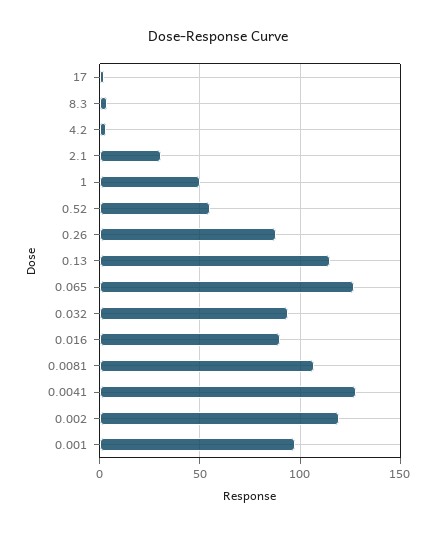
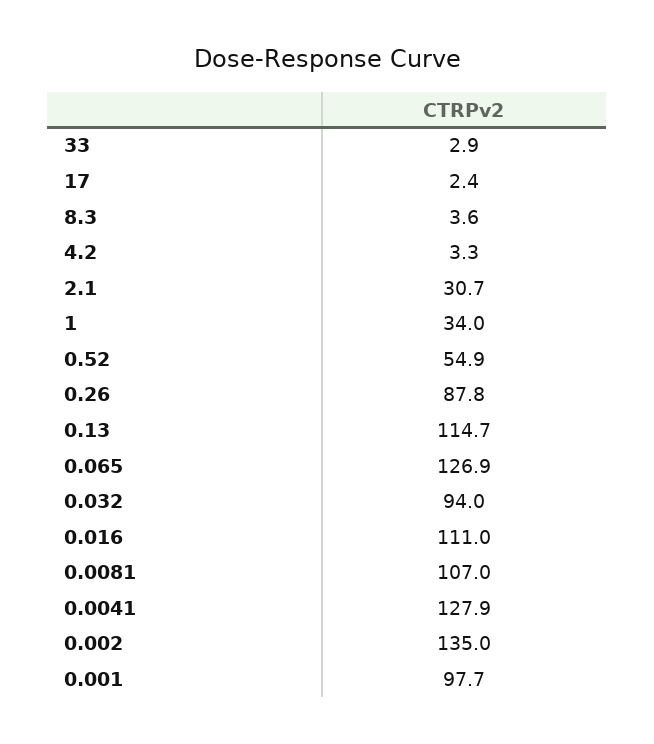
1: 50 -> 34
0.016: 90 -> 111
0.002: 120 -> 135
33: none -> 2.9

